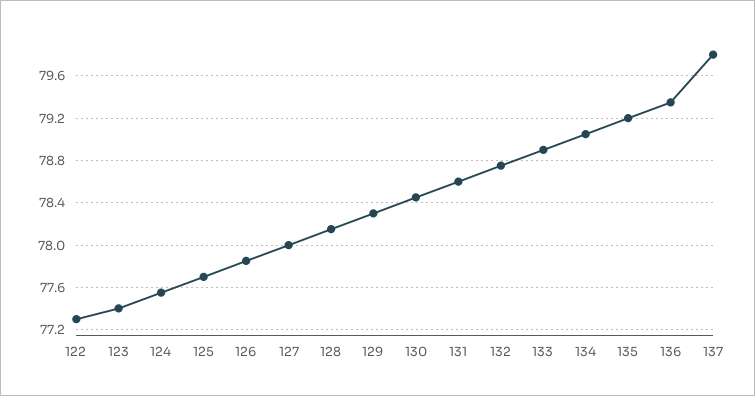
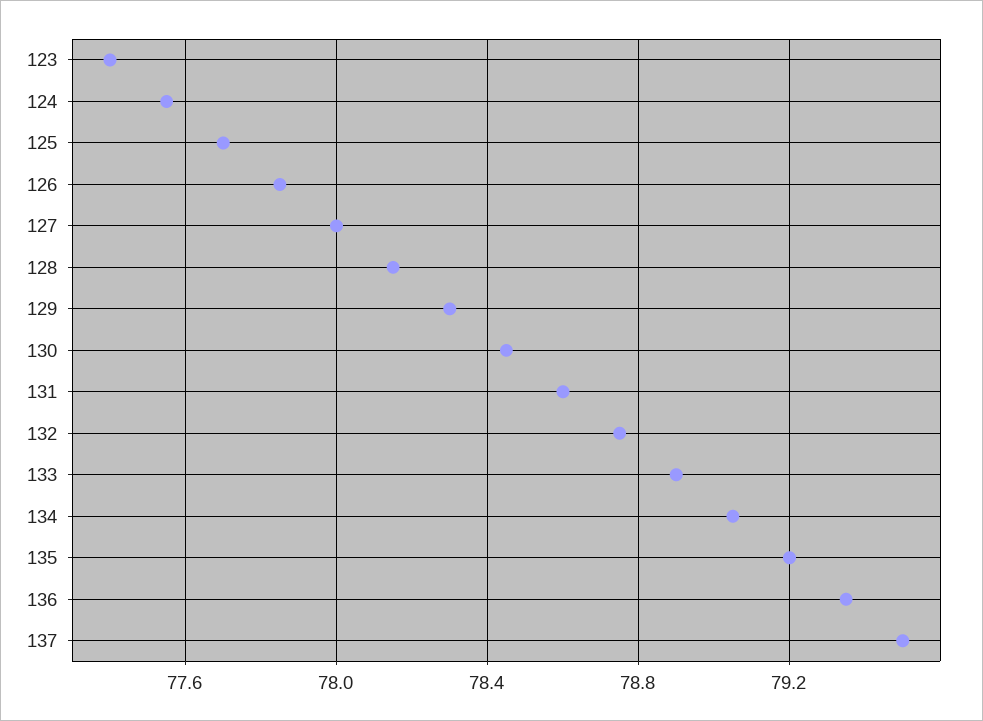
122: 77.3 -> none
137: 79.8 -> 79.5

